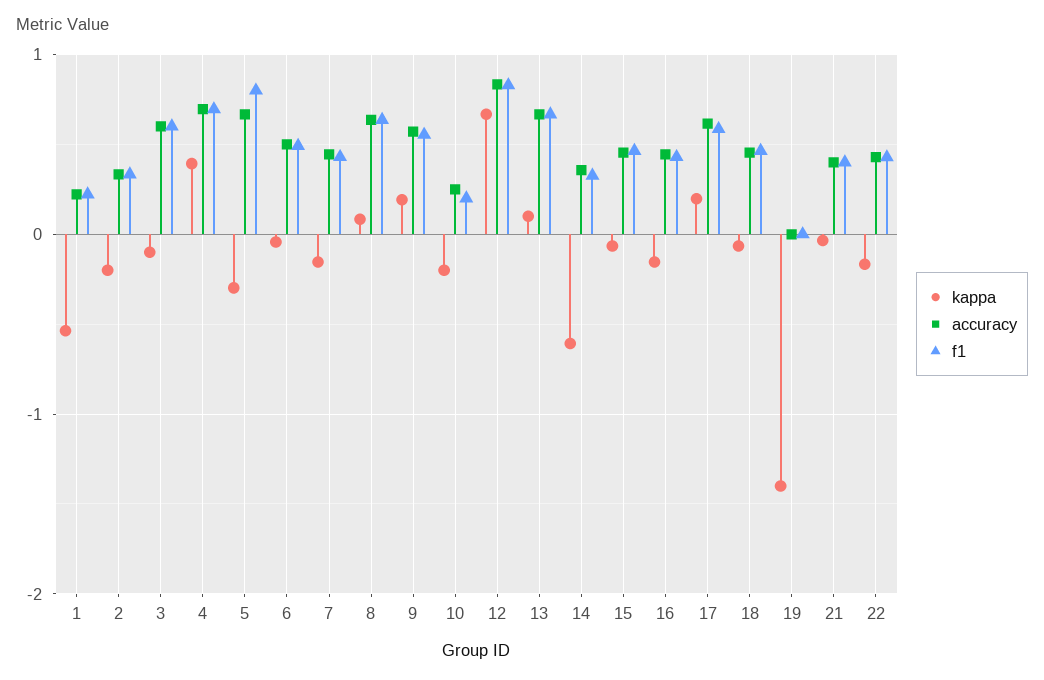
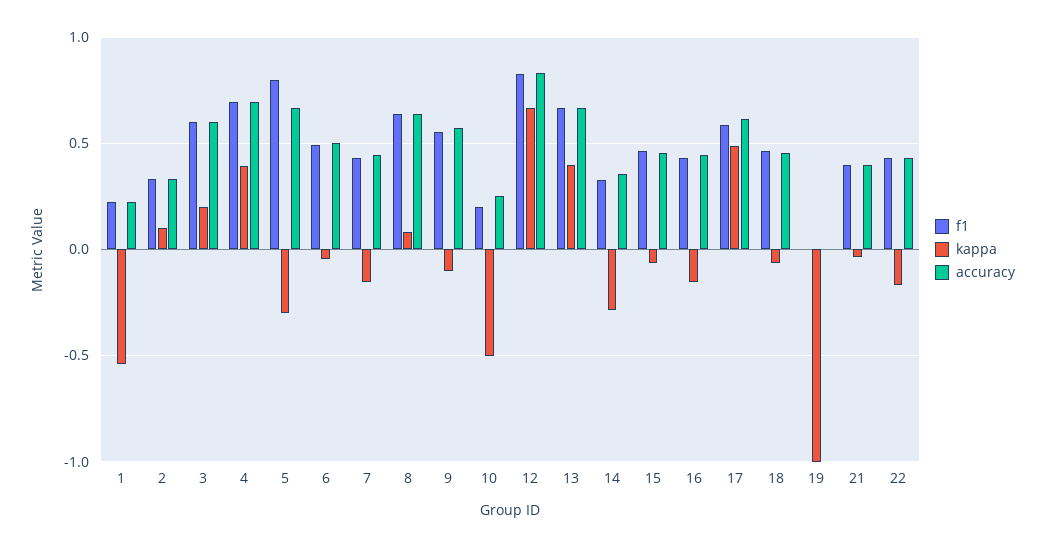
kappa, 2: -0.2 -> 0.1
kappa, 3: -0.1 -> 0.2
kappa, 9: 0.2 -> -0.1
kappa, 10: -0.2 -> -0.5
kappa, 13: 0.1 -> 0.4
kappa, 14: -0.6 -> -0.3
kappa, 17: 0.2 -> 0.5
kappa, 19: -1.4 -> -1

